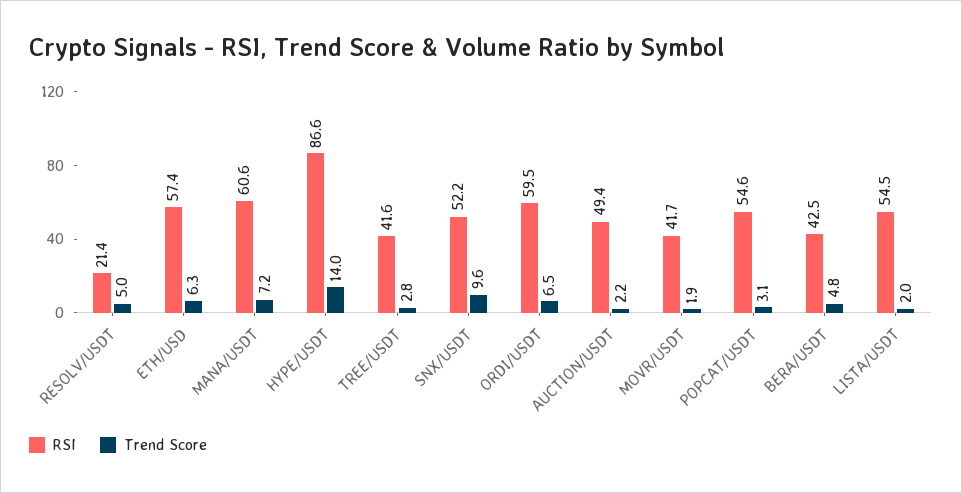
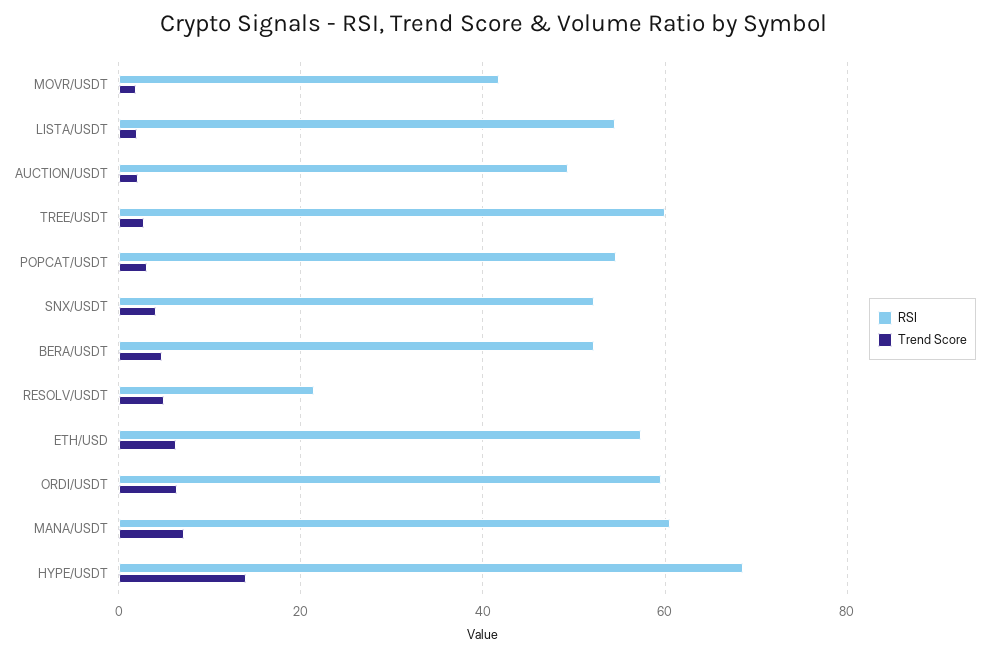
RSI, HYPE/USDT: 86.6 -> 68
RSI, TREE/USDT: 41.6 -> 60
Trend Score, SNX/USDT: 9.6 -> 4
RSI, BERA/USDT: 42.5 -> 52

